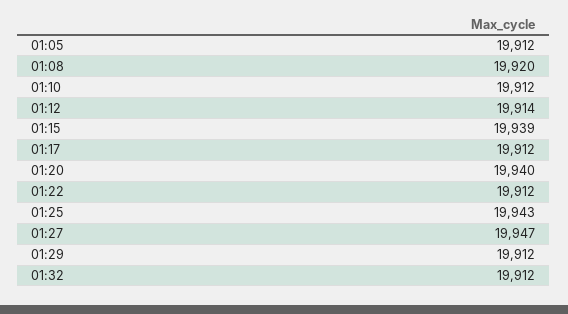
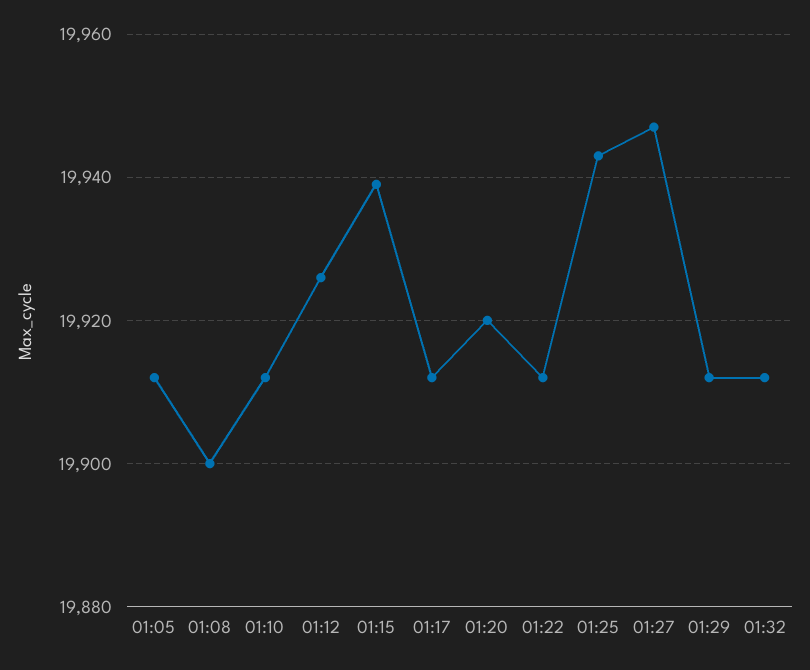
01:08: 19920 -> 19900
01:12: 19914 -> 19925
01:20: 19940 -> 19920

